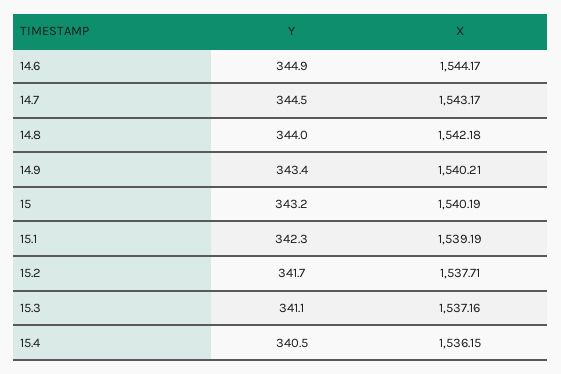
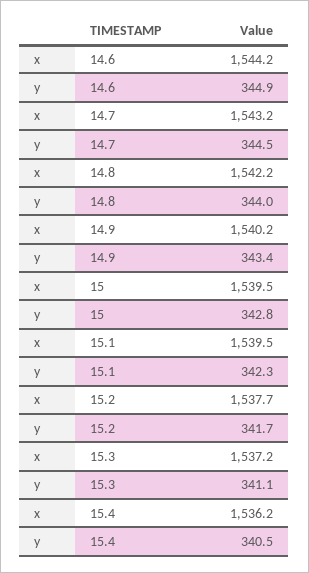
Y, 15: 343.2 -> 342.8
X, 15: 1540.19 -> 1539.5
X, 15.1: 1539.19 -> 1539.5

